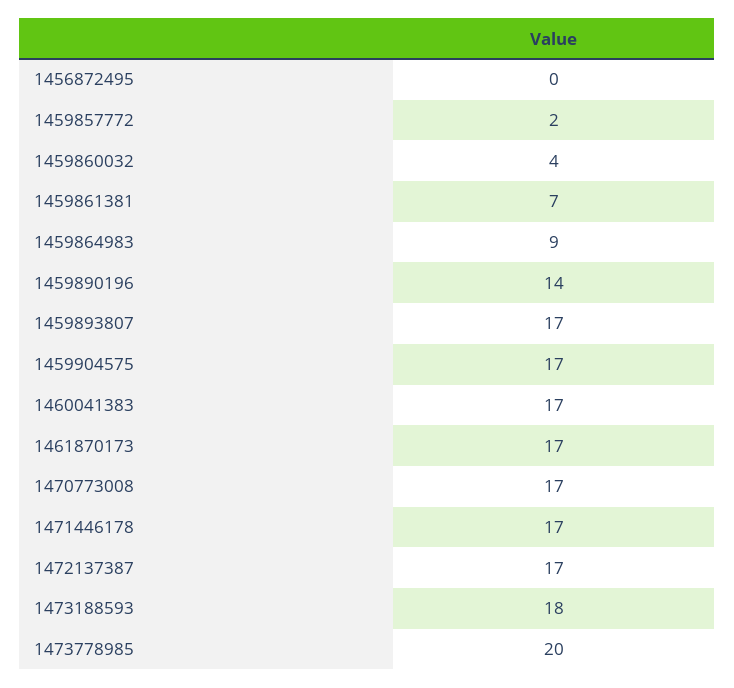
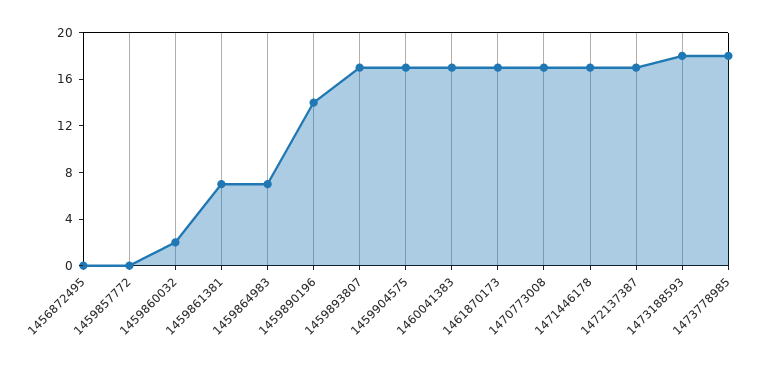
1459857772: 2 -> 0
1459860032: 4 -> 2
1459864983: 9 -> 7
1473778985: 20 -> 18

